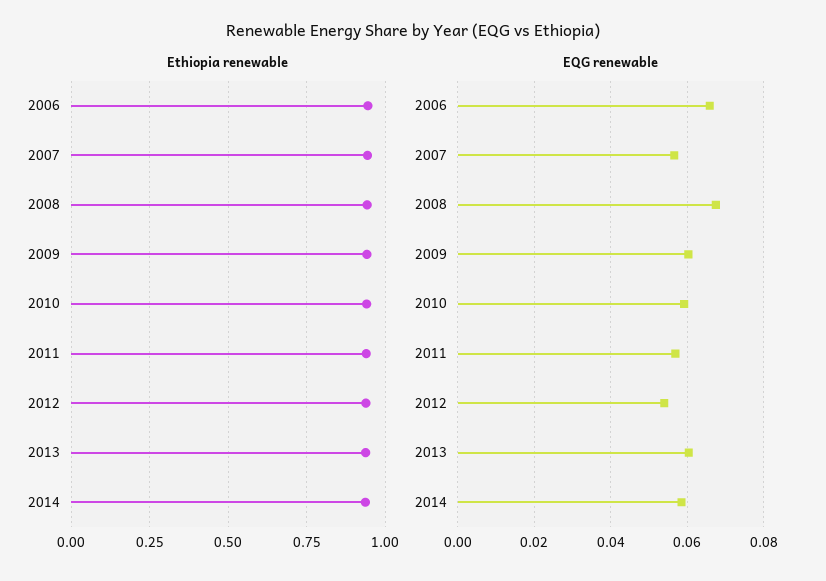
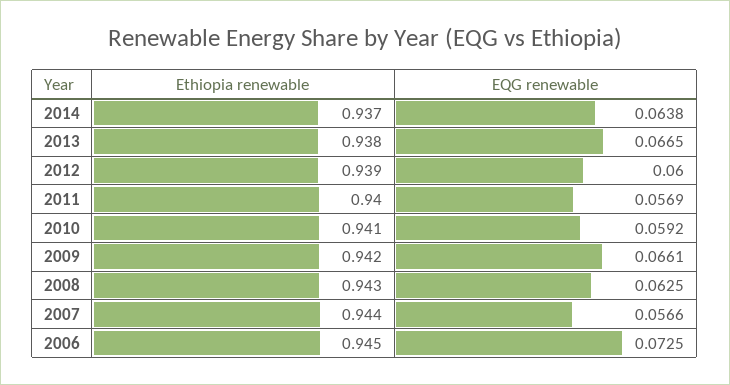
EQG renewable, 2006: 0.066 -> 0.0725
EQG renewable, 2008: 0.068 -> 0.0625
EQG renewable, 2009: 0.06 -> 0.0661
EQG renewable, 2012: 0.054 -> 0.06
EQG renewable, 2013: 0.06 -> 0.0665
EQG renewable, 2014: 0.058 -> 0.0638

